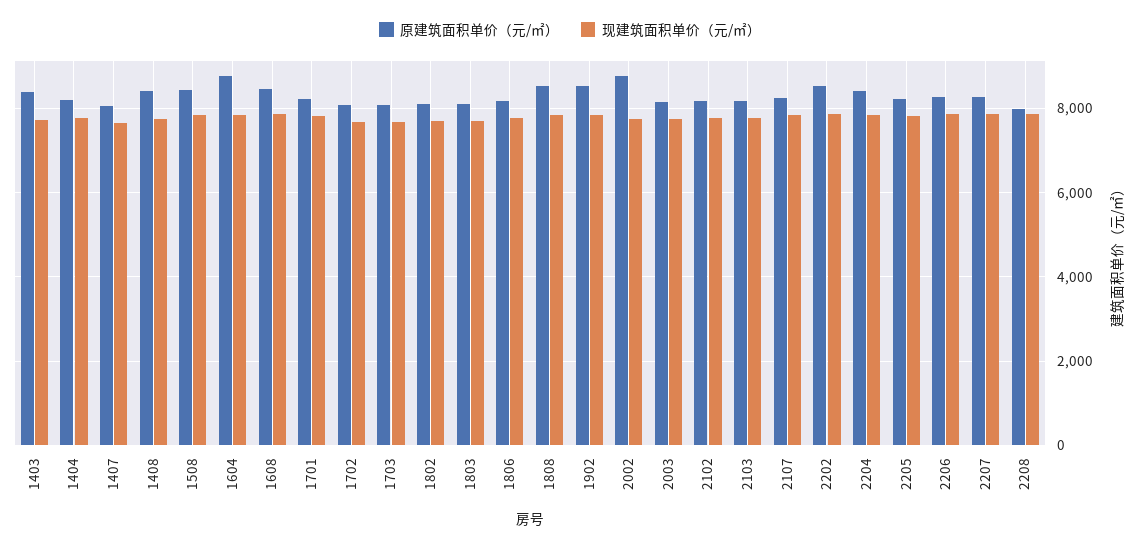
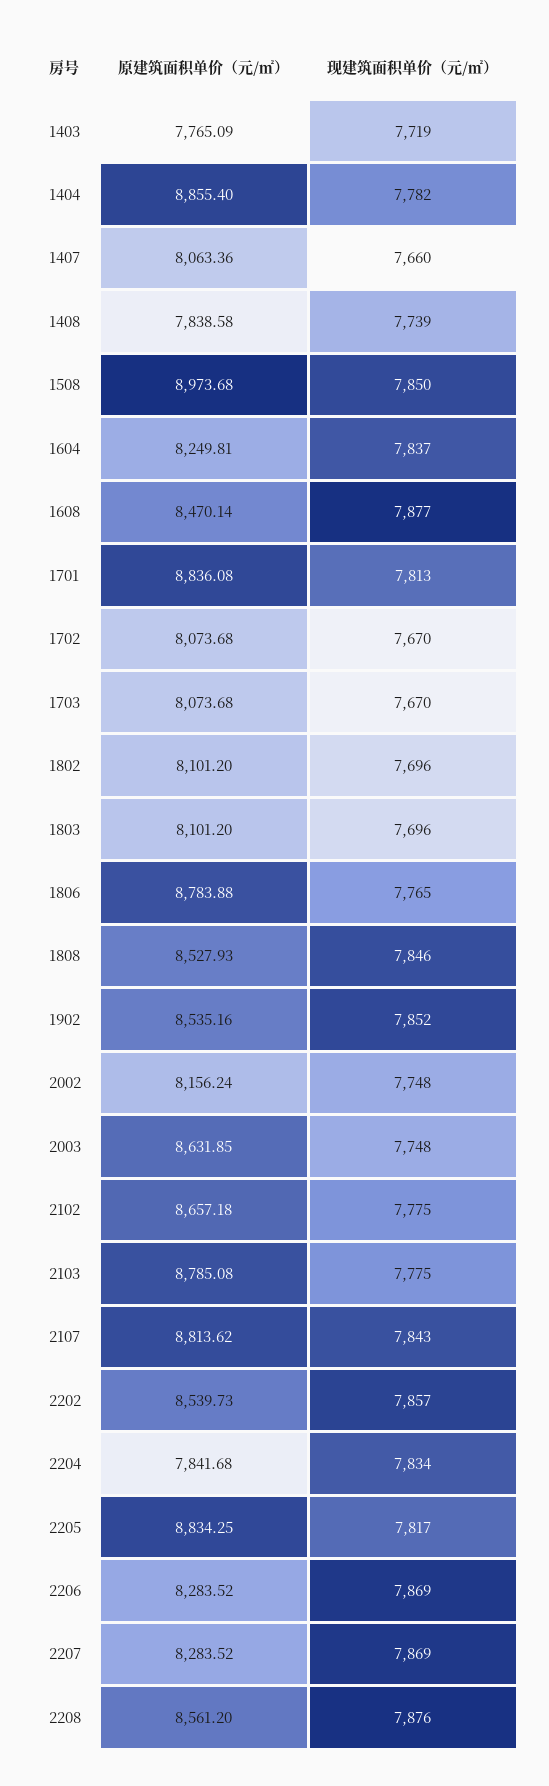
原建筑面积单价（元/㎡）, 1403: 8400 -> 7765.09
原建筑面积单价（元/㎡）, 1404: 8200 -> 8855.4
原建筑面积单价（元/㎡）, 1408: 8400 -> 7838.58
原建筑面积单价（元/㎡）, 1508: 8400 -> 8973.68
原建筑面积单价（元/㎡）, 1604: 8800 -> 8249.81
原建筑面积单价（元/㎡）, 1701: 8200 -> 8836.08
原建筑面积单价（元/㎡）, 1806: 8200 -> 8783.88
原建筑面积单价（元/㎡）, 2002: 8800 -> 8156.24
原建筑面积单价（元/㎡）, 2003: 8200 -> 8631.85
原建筑面积单价（元/㎡）, 2102: 8200 -> 8657.18
原建筑面积单价（元/㎡）, 2103: 8200 -> 8785.08
原建筑面积单价（元/㎡）, 2107: 8200 -> 8813.62
原建筑面积单价（元/㎡）, 2204: 8400 -> 7841.68
原建筑面积单价（元/㎡）, 2205: 8200 -> 8834.25
原建筑面积单价（元/㎡）, 2208: 8000 -> 8561.2

